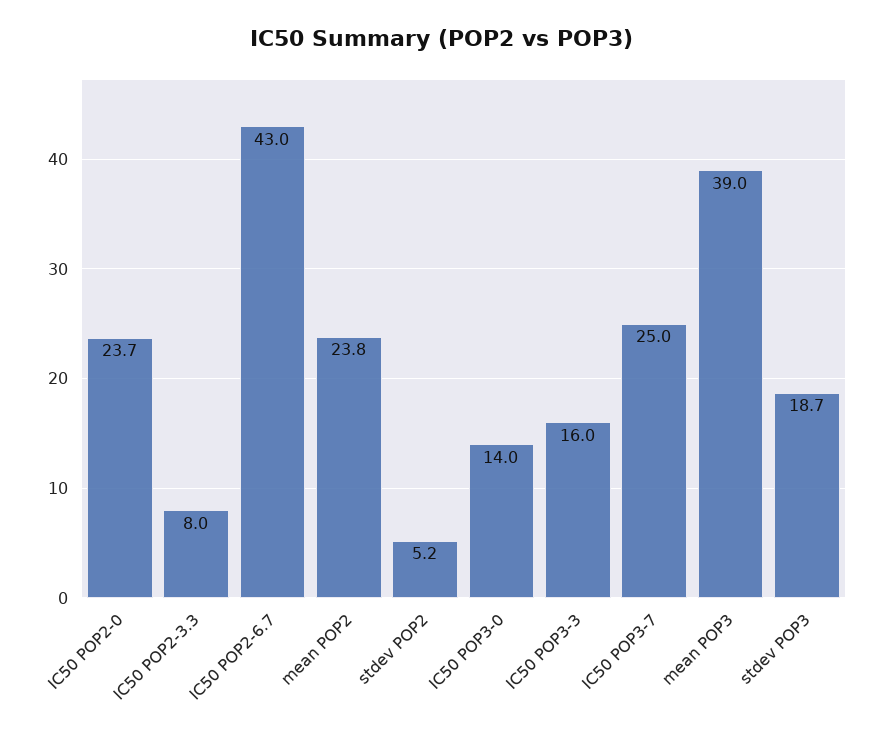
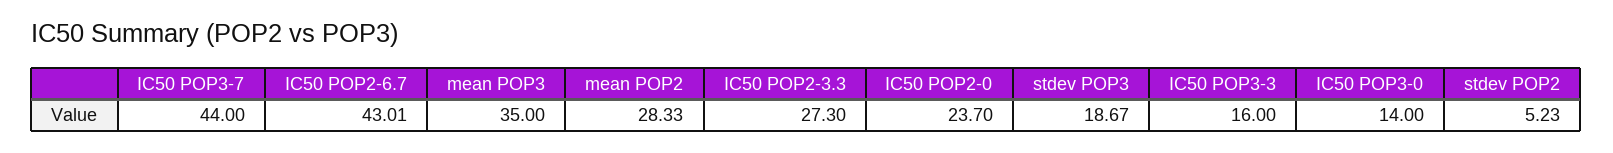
IC50 POP2-3.3: 8 -> 27.3
mean POP2: 23.8 -> 28.33
IC50 POP3-7: 25 -> 44
mean POP3: 39 -> 35

